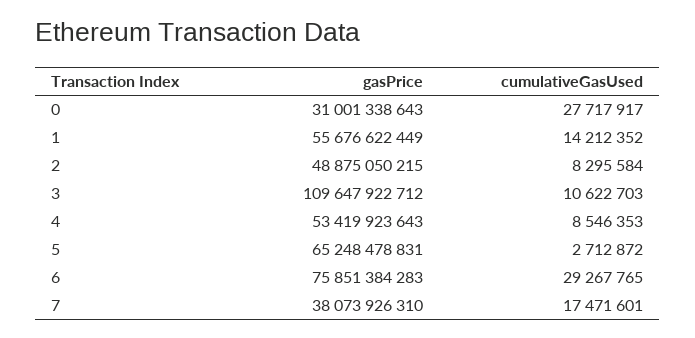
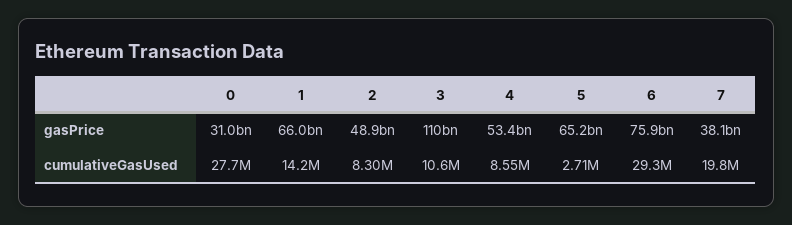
gasPrice, 1: 55676622449 -> 66000000000
cumulativeGasUsed, 7: 17471601 -> 19800000

